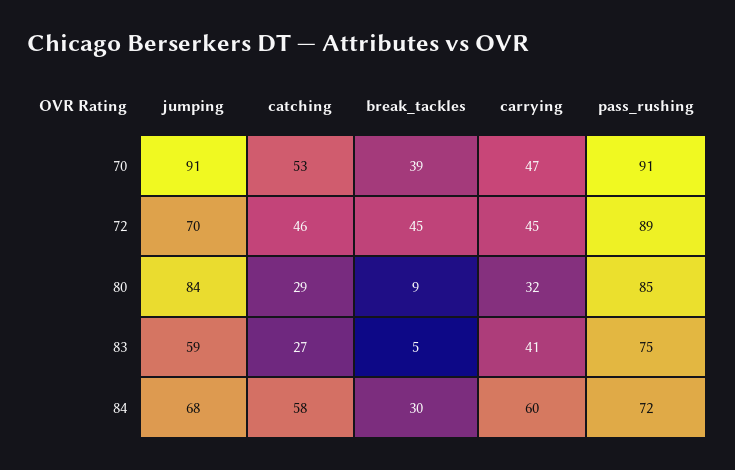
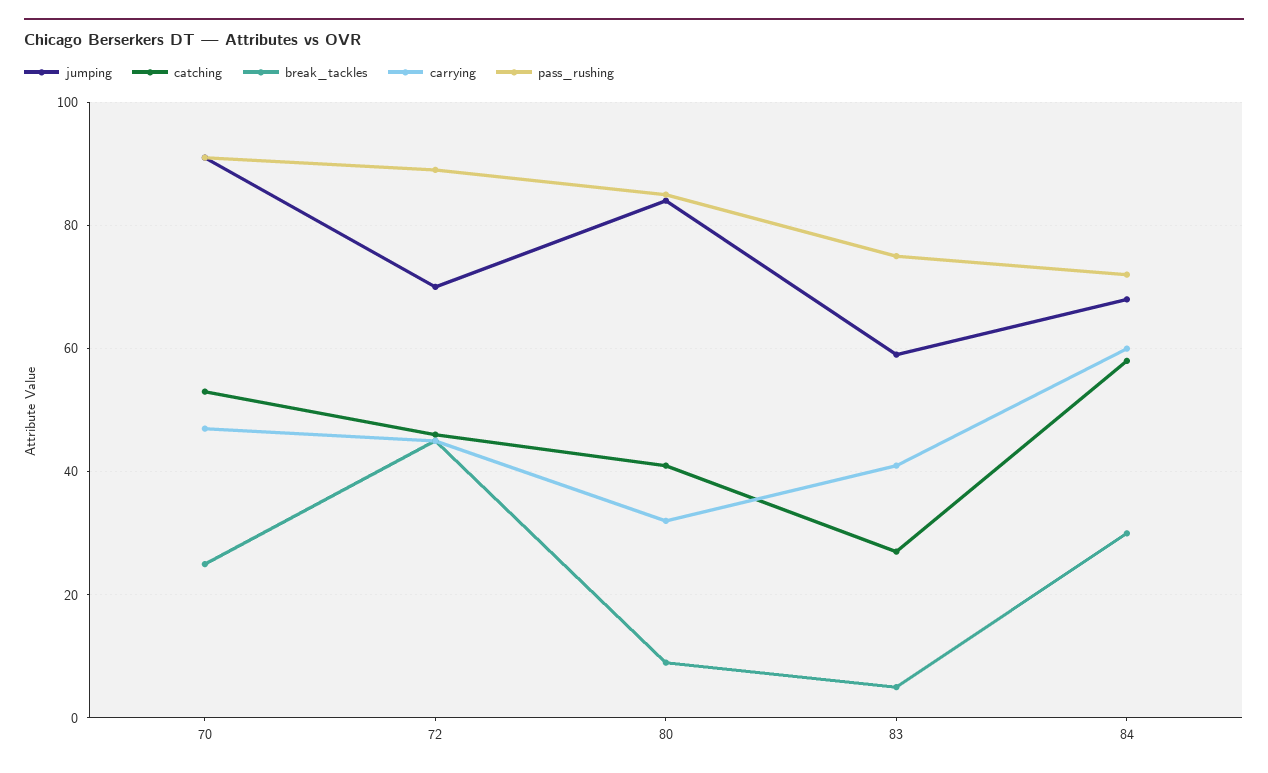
break_tackles, 70: 39 -> 25
catching, 80: 29 -> 40

